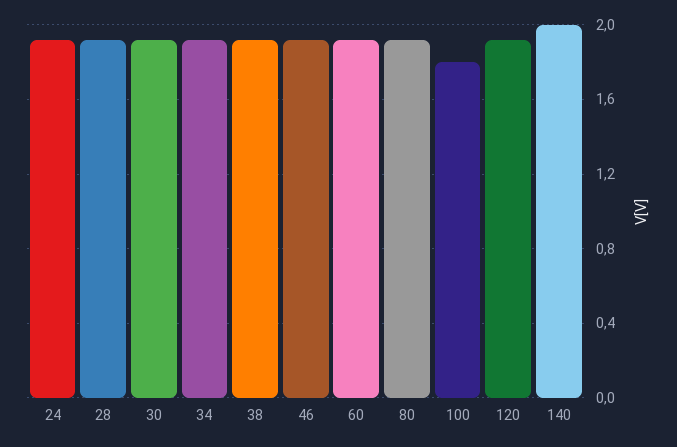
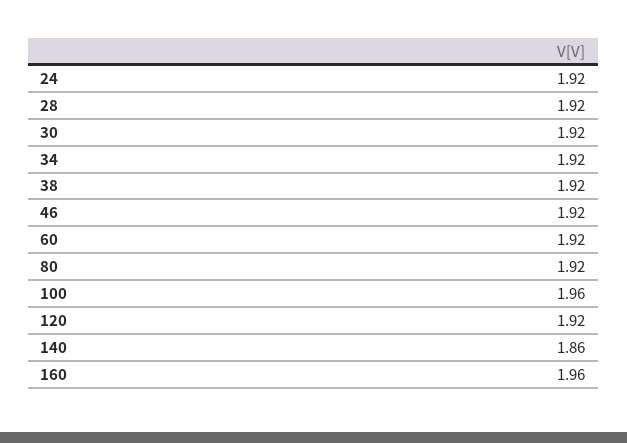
100: 1.8 -> 1.96
140: 2 -> 1.86
160: none -> 1.96

